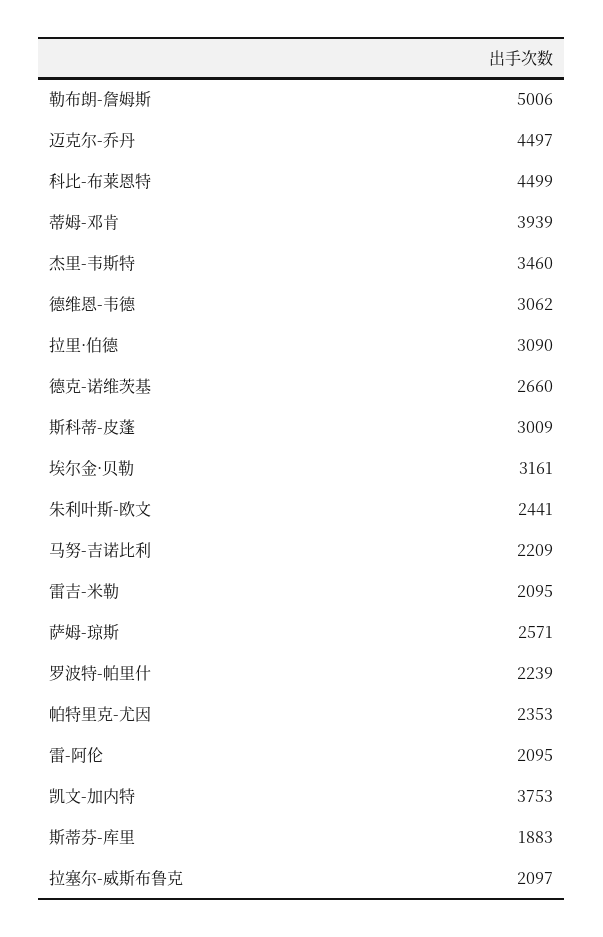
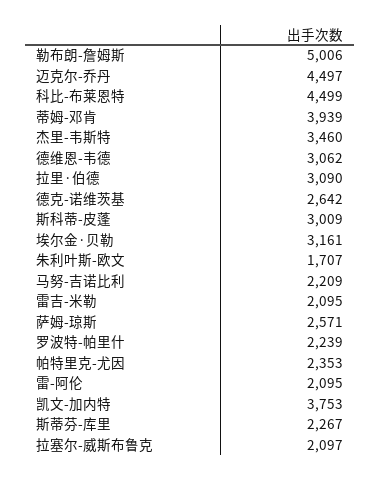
德克-诺维茨基: 2660 -> 2642
朱利叶斯-欧文: 2441 -> 1707
斯蒂芬-库里: 1883 -> 2267

